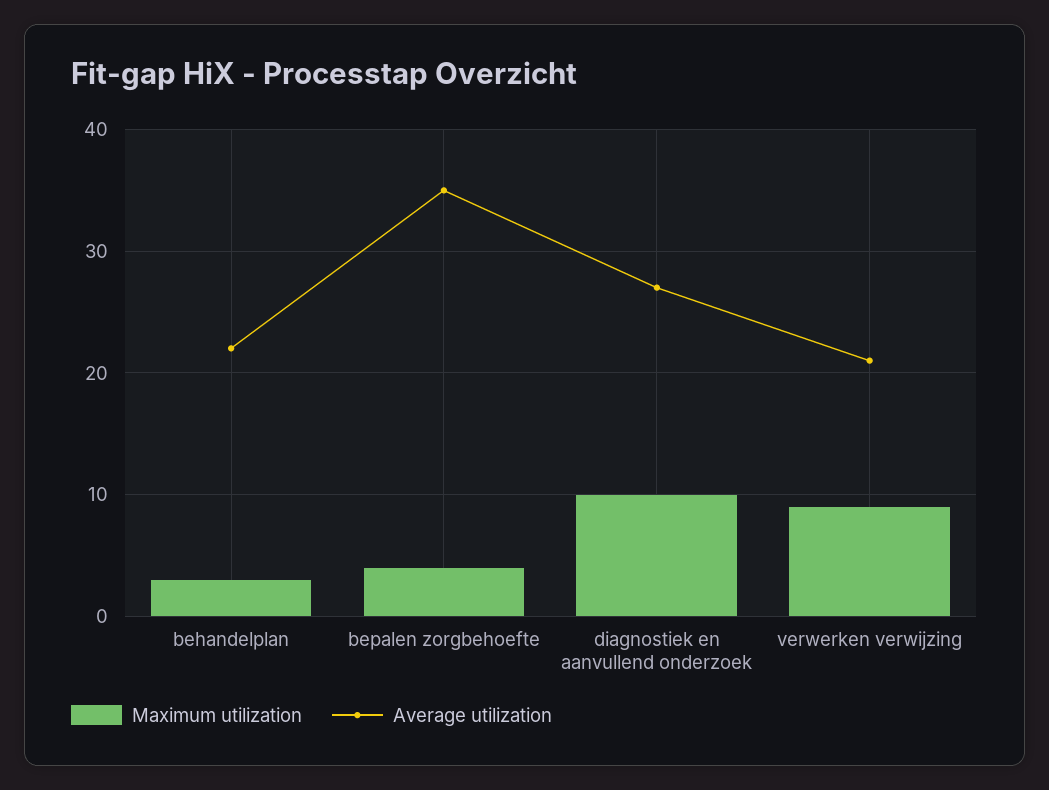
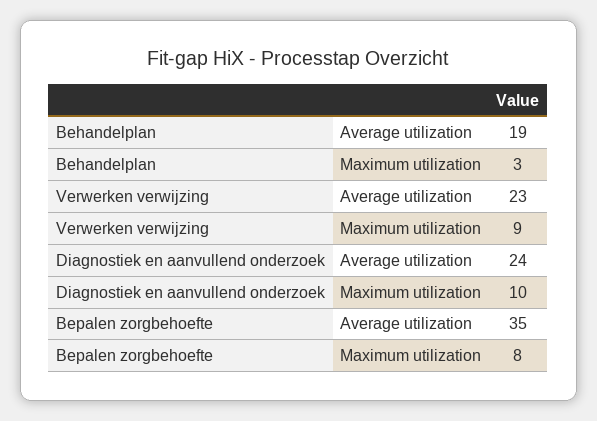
Average utilization, behandelplan: 22 -> 19
Maximum utilization, bepalen zorgbehoefte: 4 -> 8
Average utilization, diagnostiek en aanvullend onderzoek: 27 -> 24
Average utilization, verwerken verwijzing: 21 -> 23

